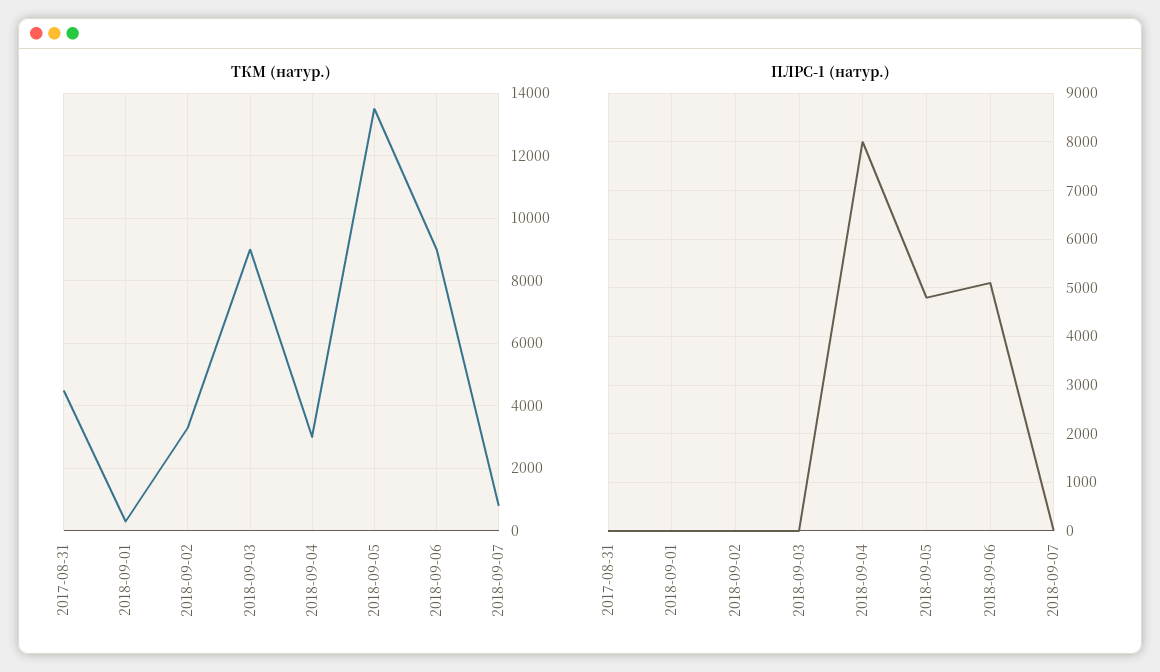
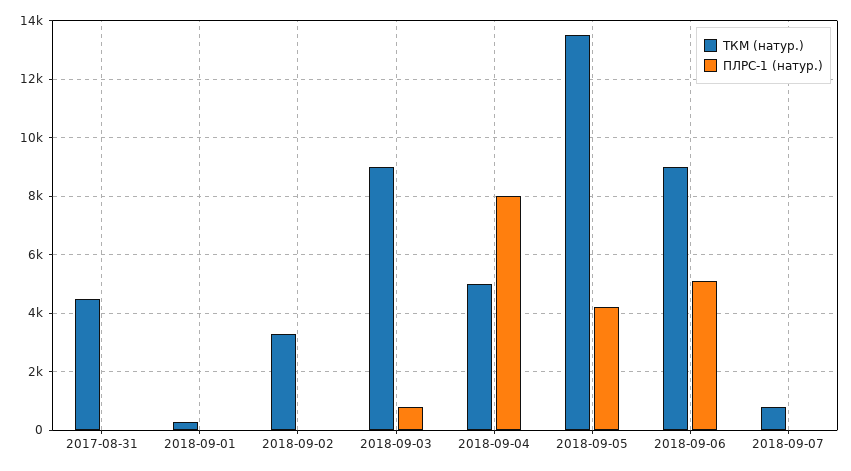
ТКМ (натур.), 2018-09-04: 3000 -> 5000
ПЛРС-1 (натур.), 2018-09-03: 0 -> 750
ПЛРС-1 (натур.), 2018-09-05: 4800 -> 4250

